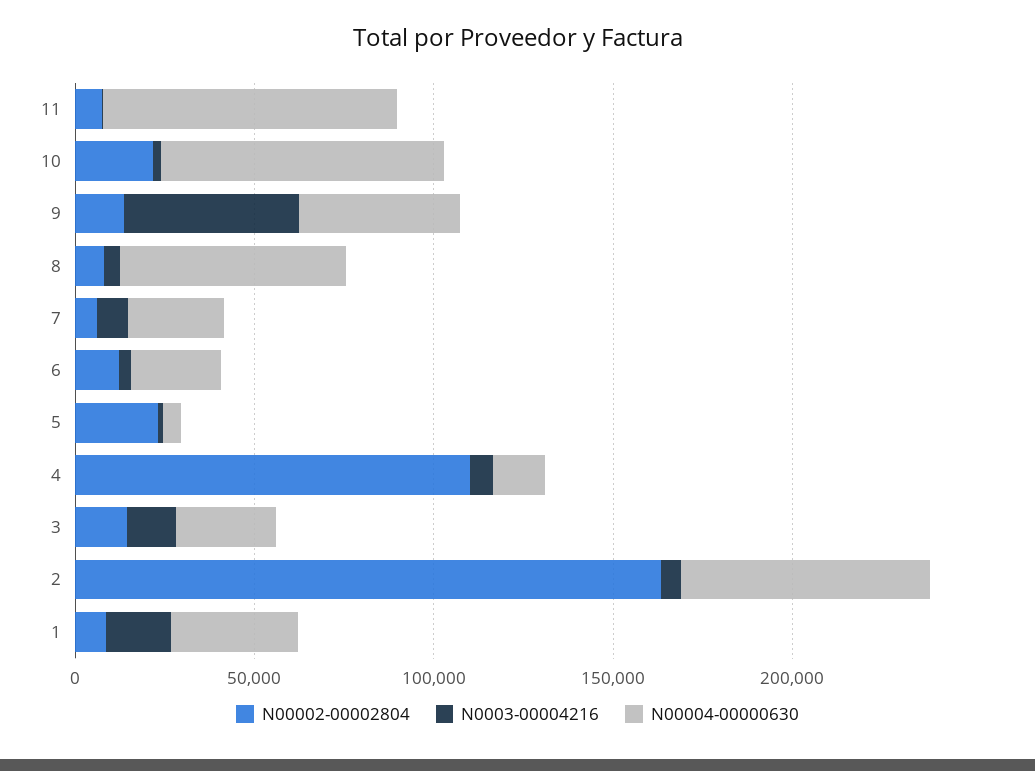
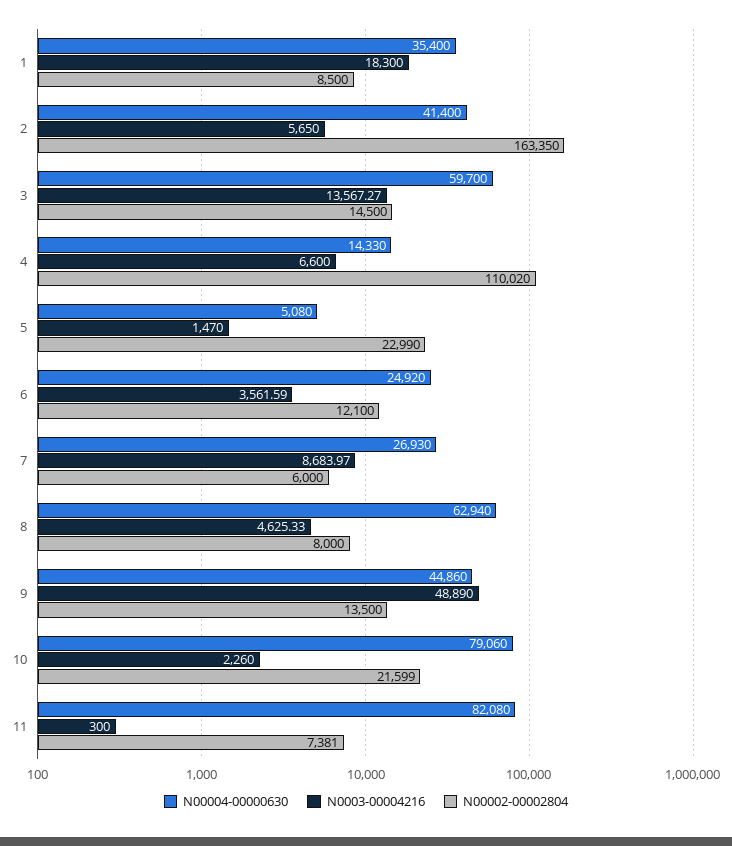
N00004-00000630, 3: 30000 -> 59700
N00004-00000630, 2: 70000 -> 41400

